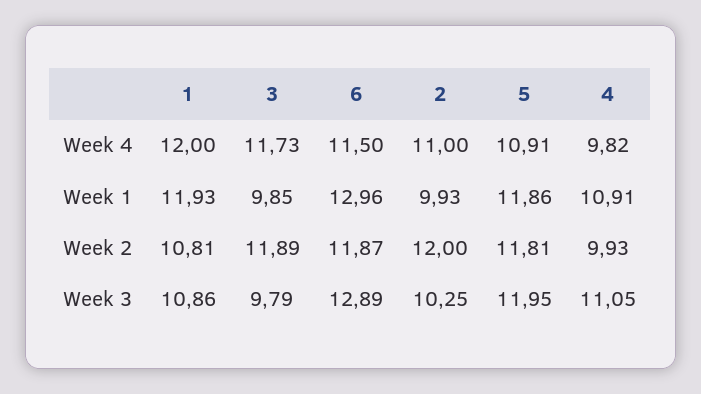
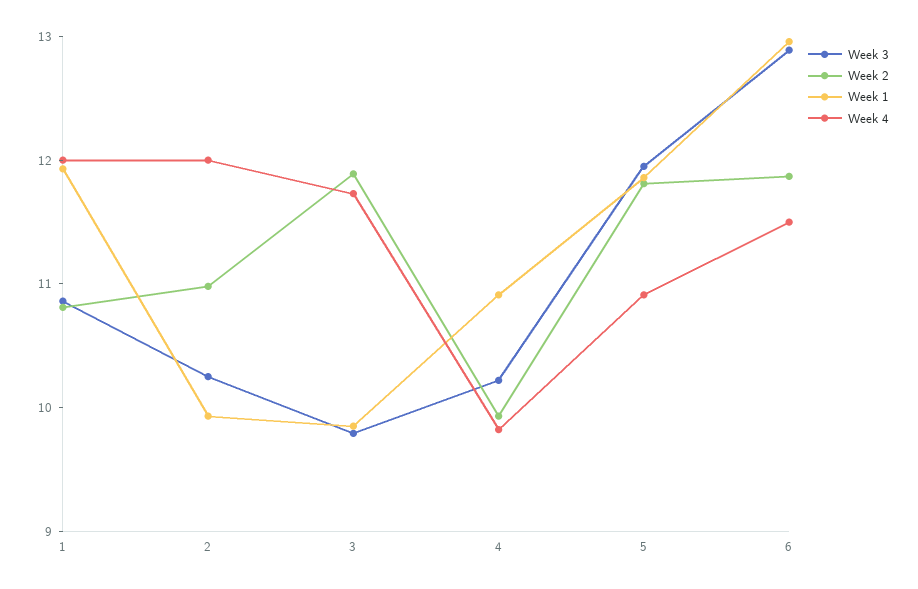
Week 4, 2: 11 -> 12
Week 2, 2: 12 -> 11
Week 3, 4: 11.05 -> 10.2

